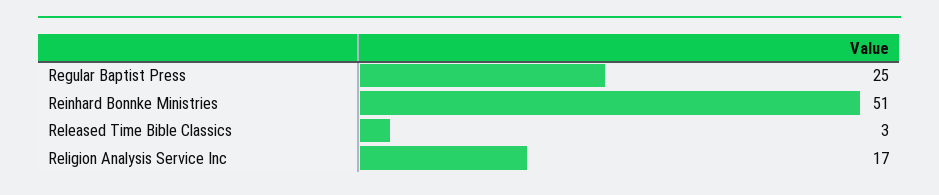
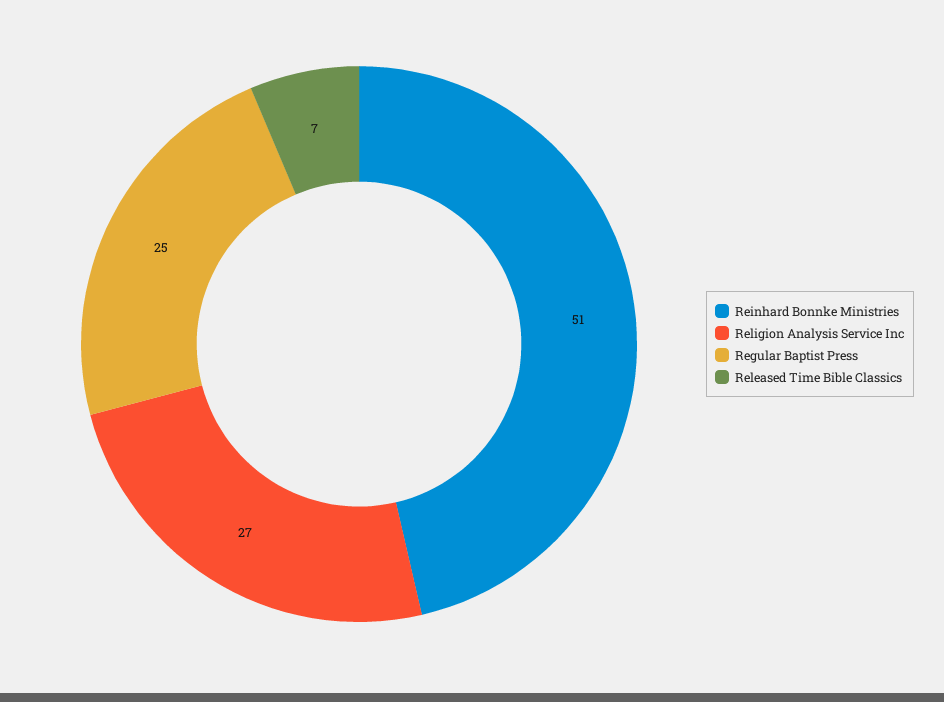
Released Time Bible Classics: 3 -> 7
Religion Analysis Service Inc: 17 -> 27

